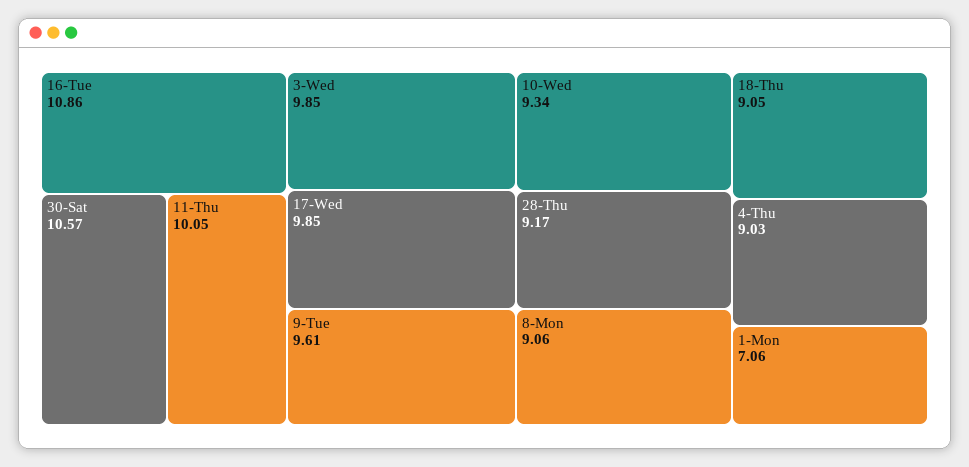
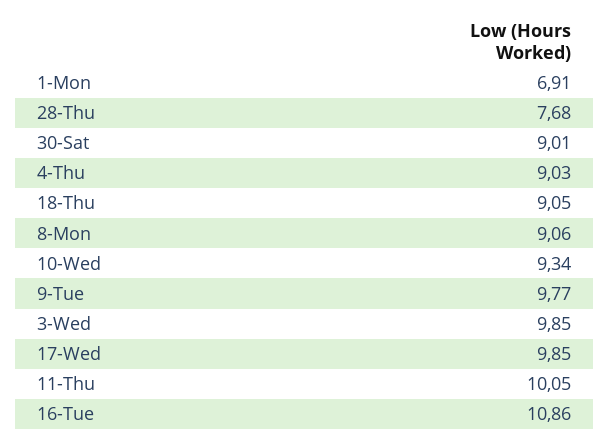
30-Sat: 10.57 -> 9.01
9-Tue: 9.61 -> 9.77
28-Thu: 9.17 -> 7.68
1-Mon: 7.06 -> 6.91

